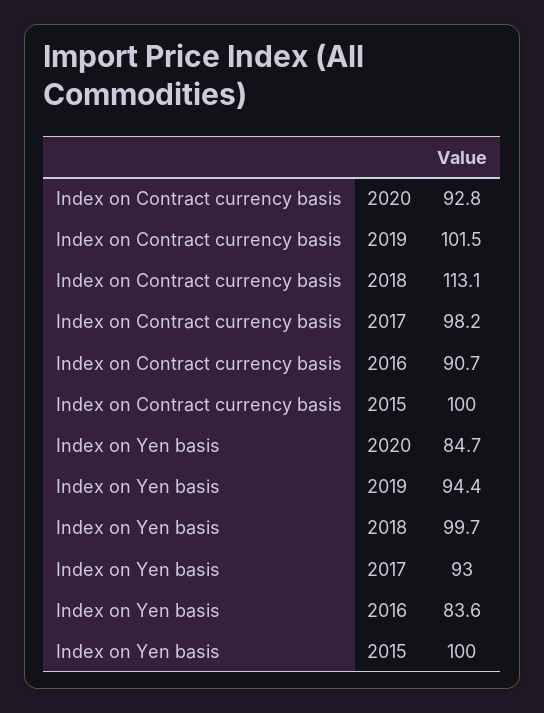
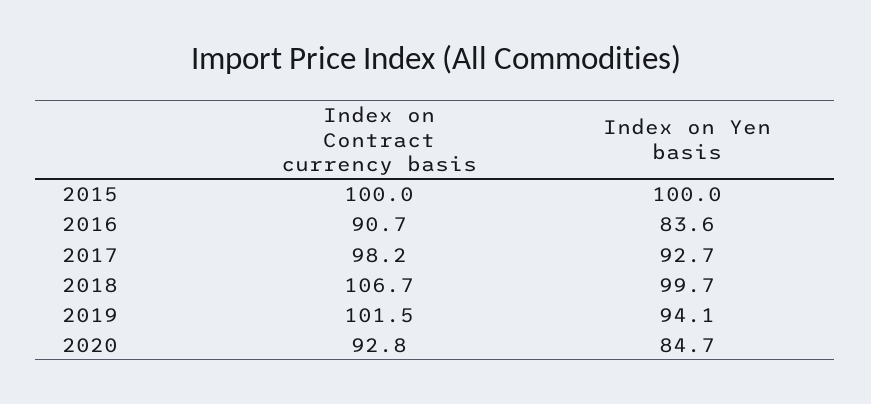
Index on Contract currency basis, 2018: 113.1 -> 106.7
Index on Yen basis, 2019: 94.4 -> 94.1
Index on Yen basis, 2017: 93 -> 92.7

